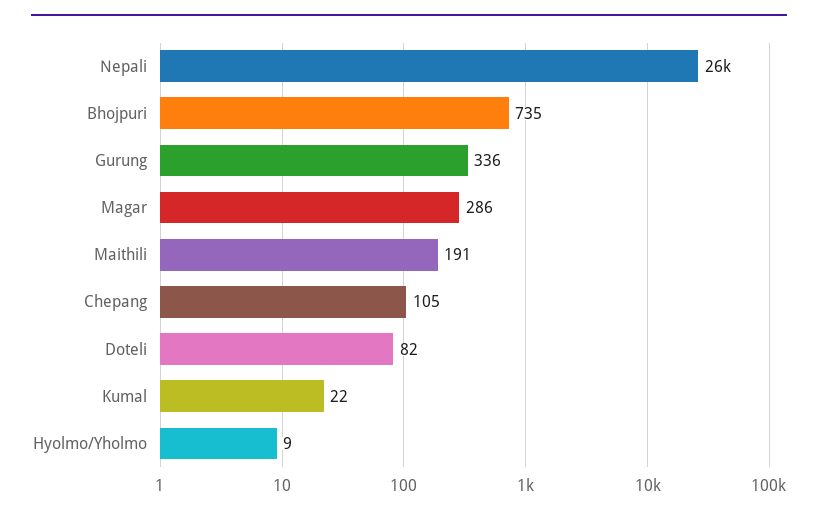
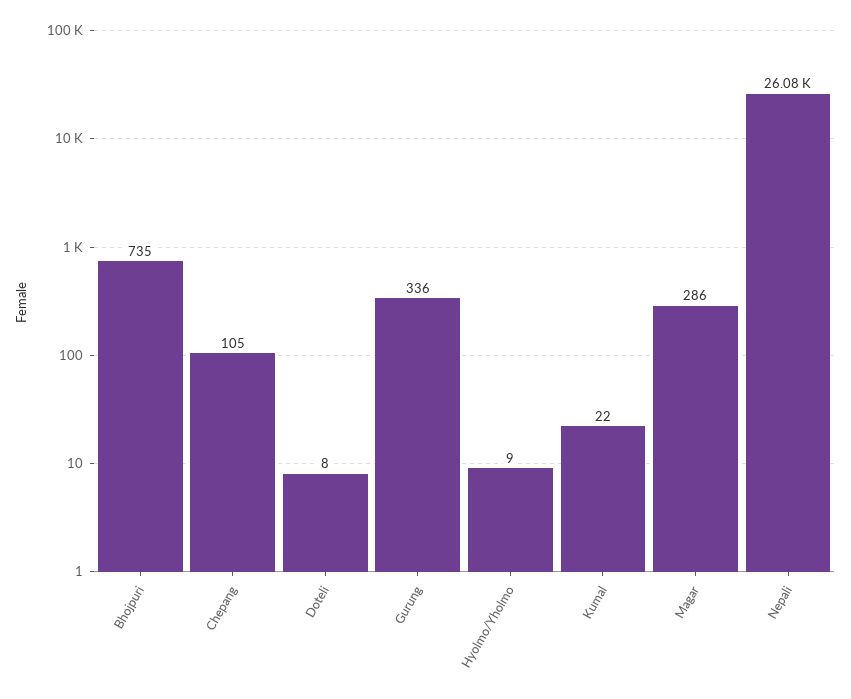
Maithili: 191 -> none
Doteli: 82 -> 8

